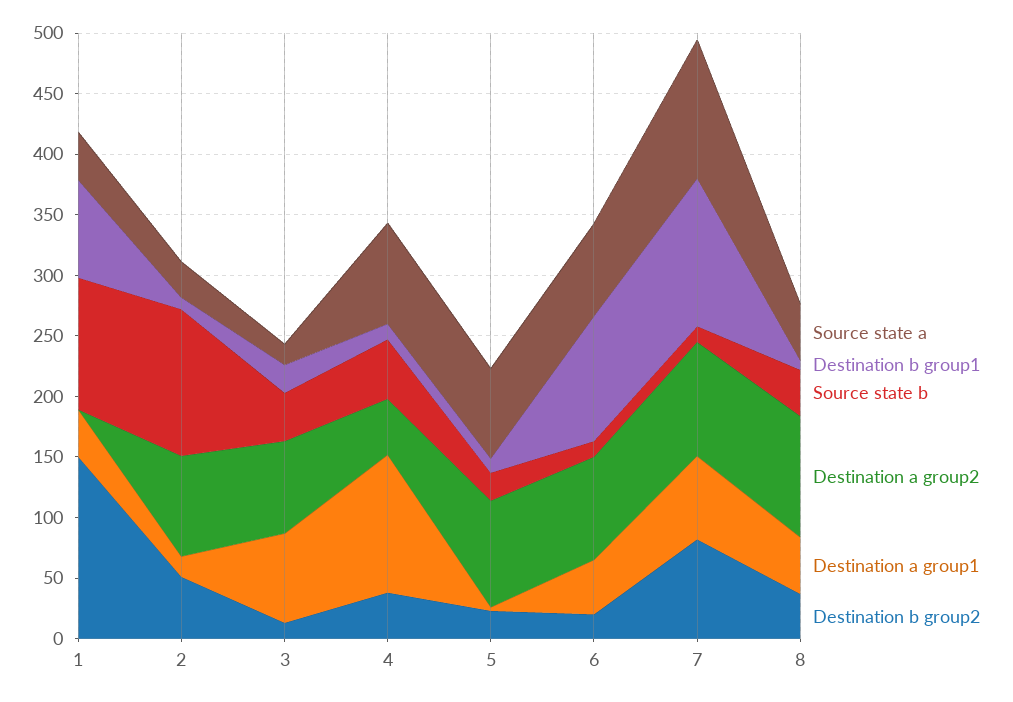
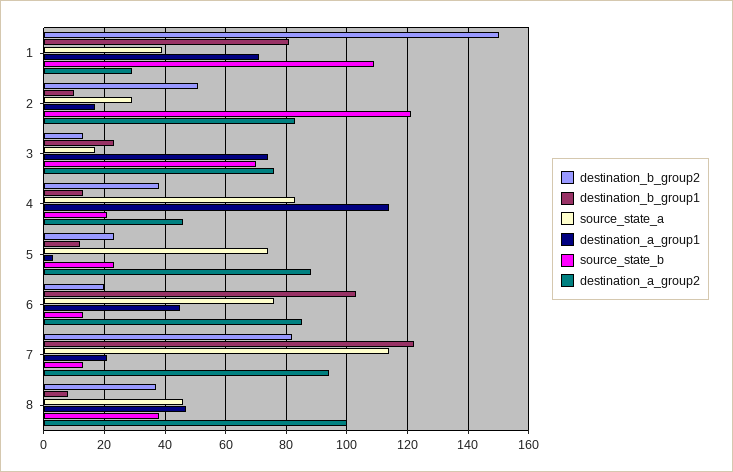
Destination a group2, 1: 0 -> 30
Destination a group1, 1: 40 -> 70
Source state b, 3: 40 -> 70
Source state b, 4: 50 -> 20
Destination a group1, 7: 70 -> 20

